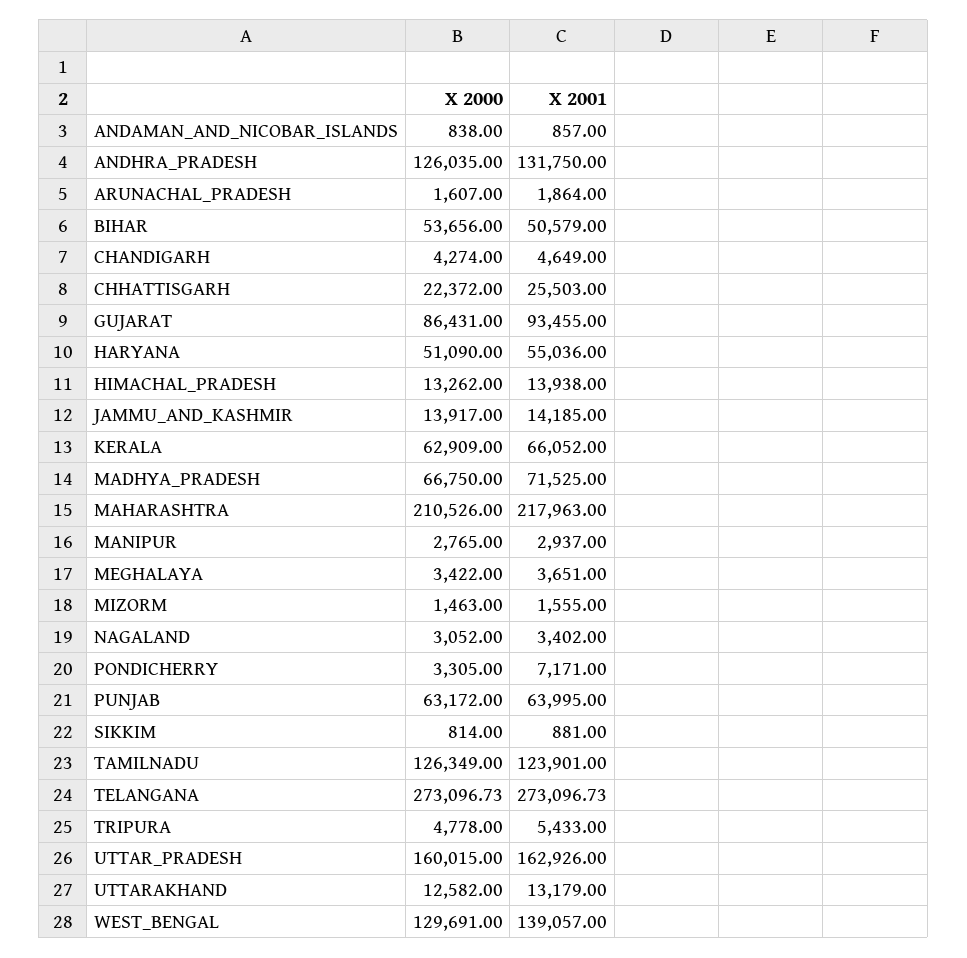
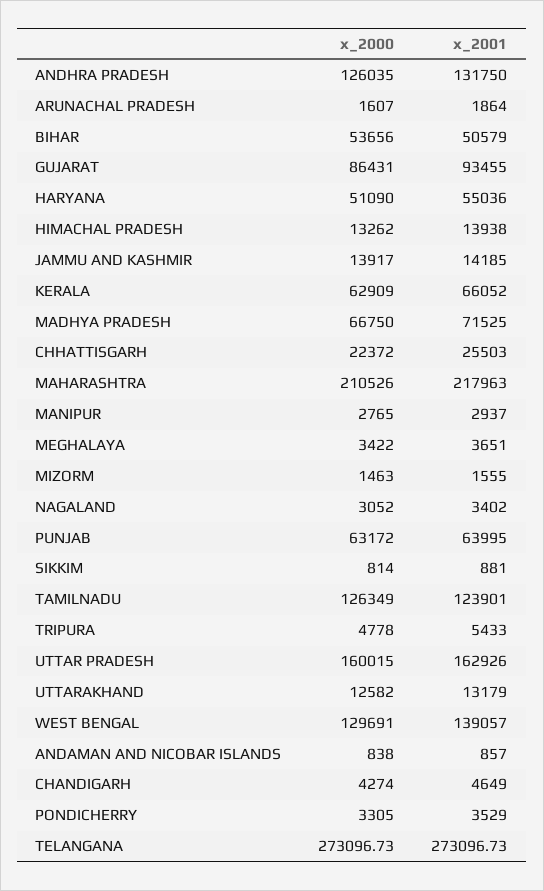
X 2001, PONDICHERRY: 7171 -> 3529

